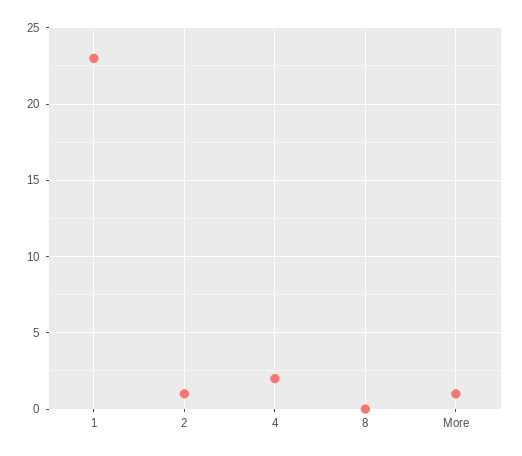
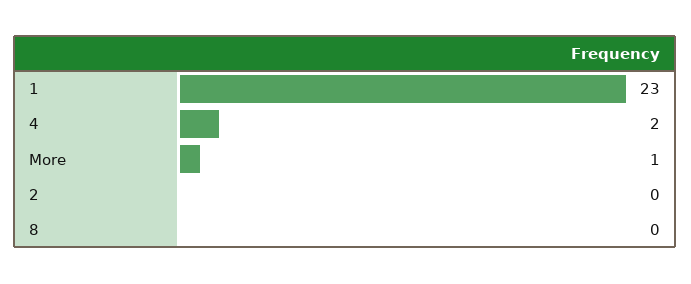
2: 1 -> 0

